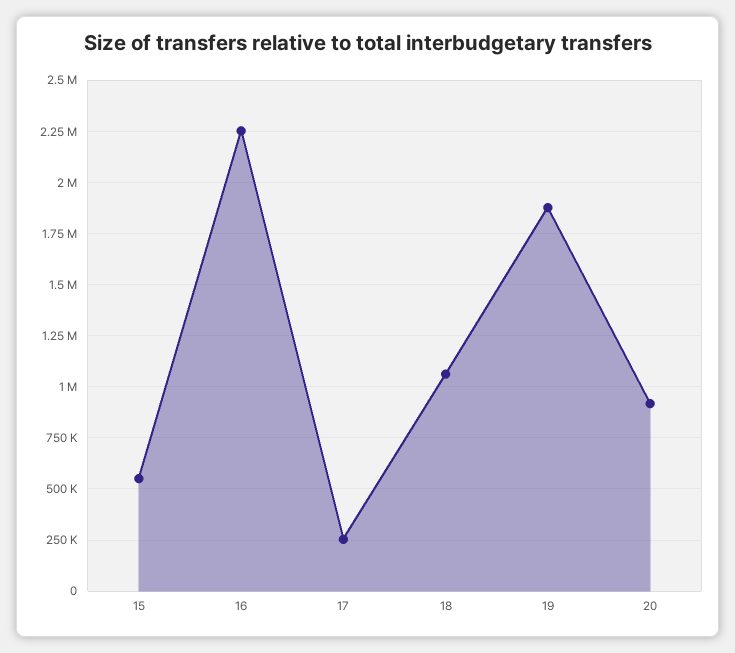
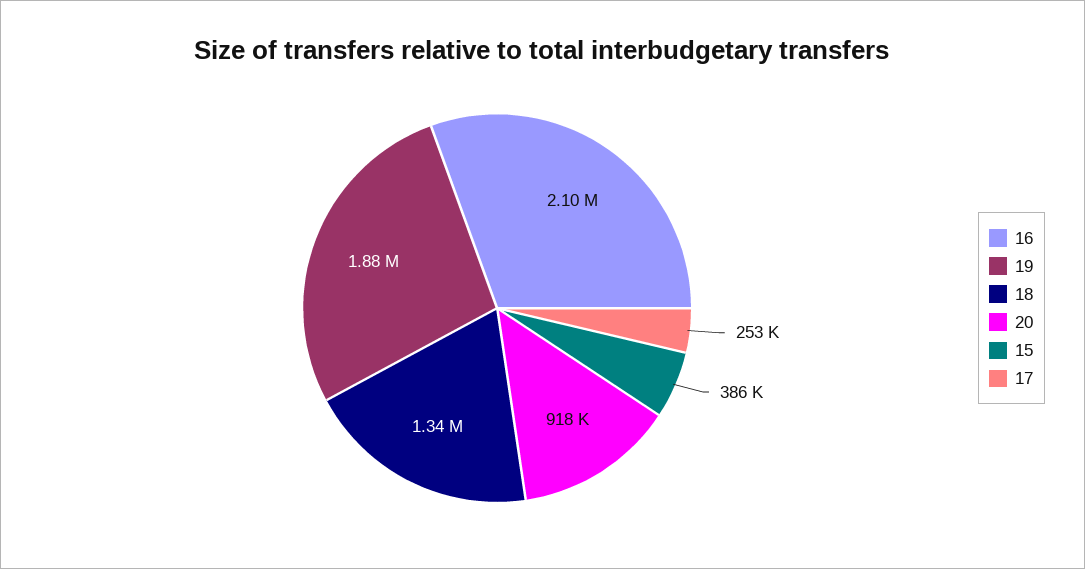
15: 550000 -> 386000
16: 2250000 -> 2100000
18: 1050000 -> 1340000

